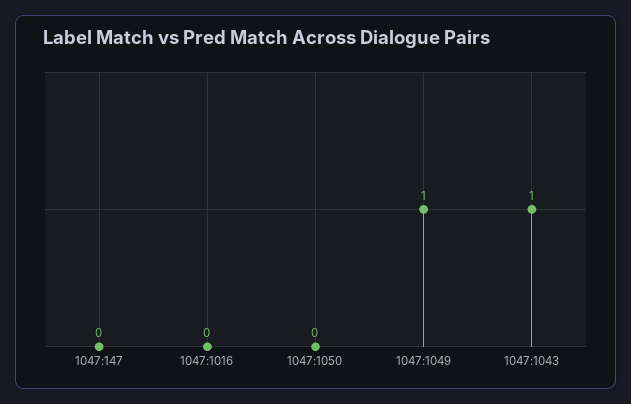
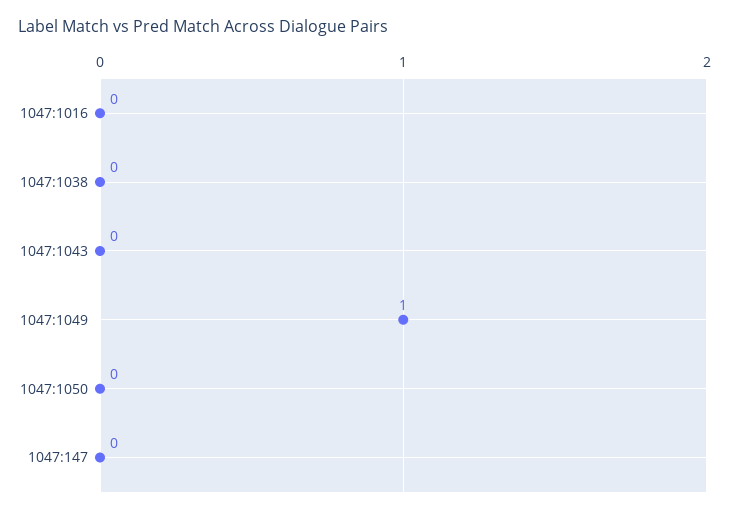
1047:1043: 1 -> 0
1047:1038: none -> 0

